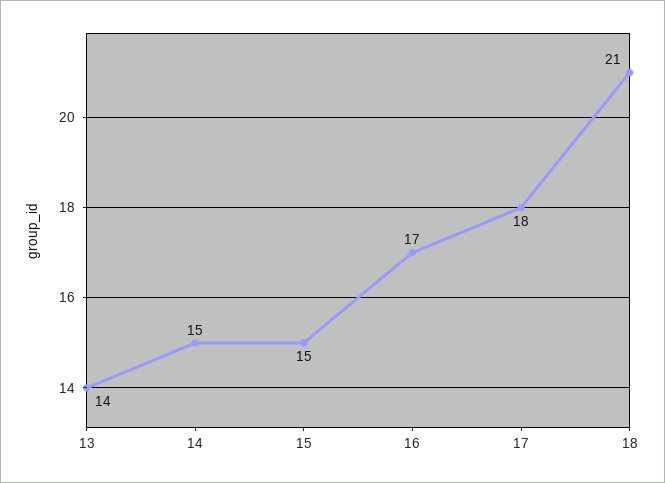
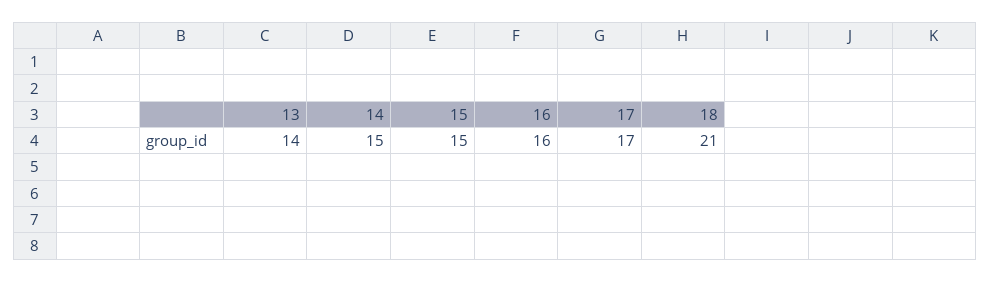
16: 17 -> 16
17: 18 -> 17

